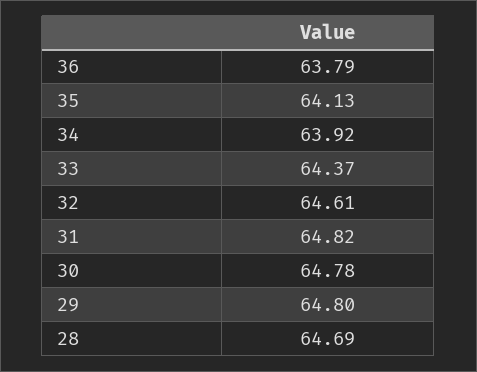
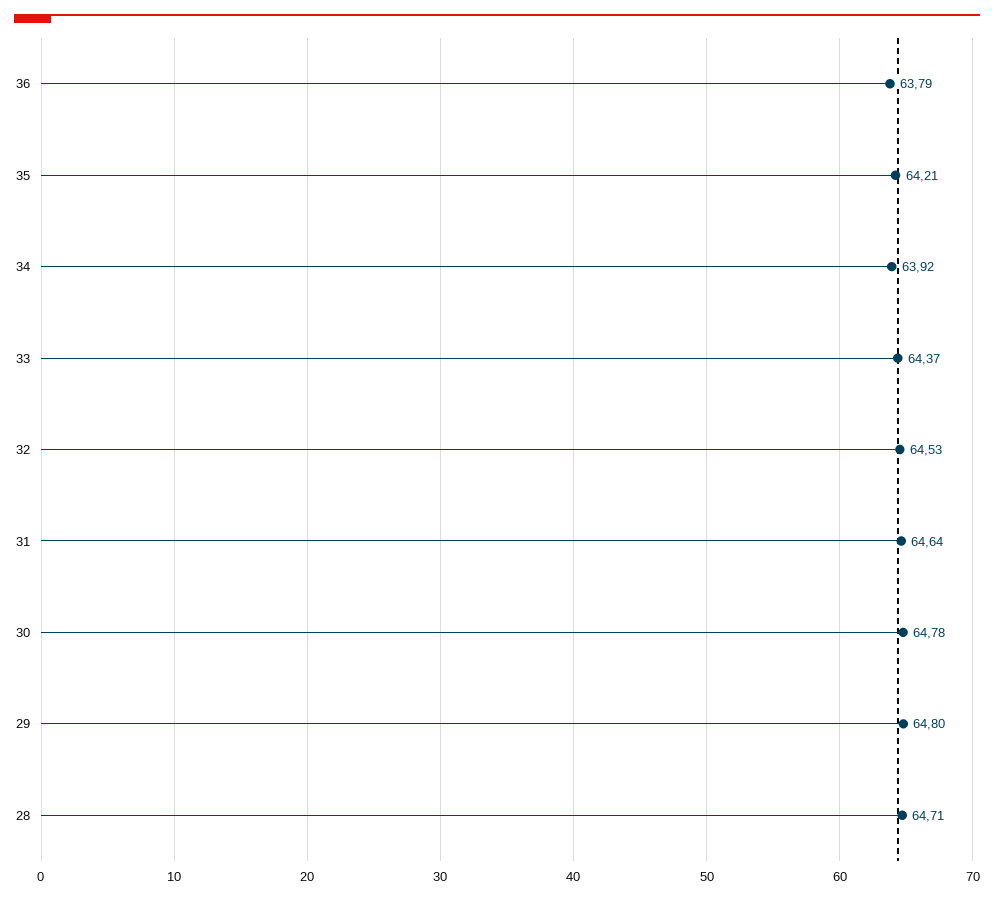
35: 64.13 -> 64.21
32: 64.61 -> 64.53
31: 64.82 -> 64.64
28: 64.69 -> 64.71

